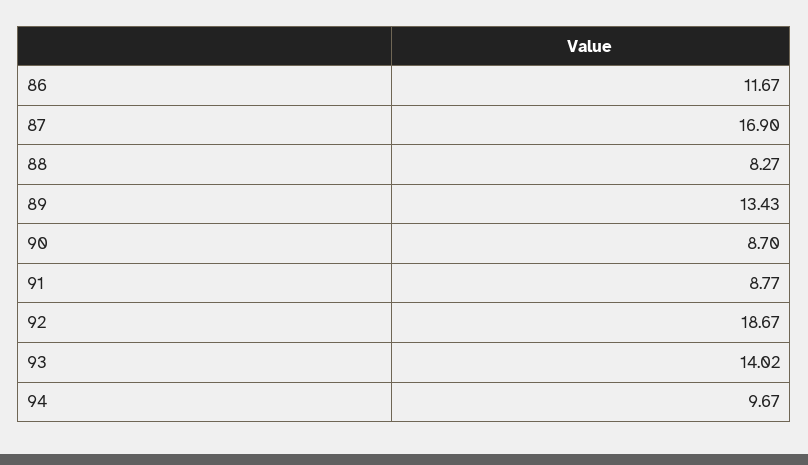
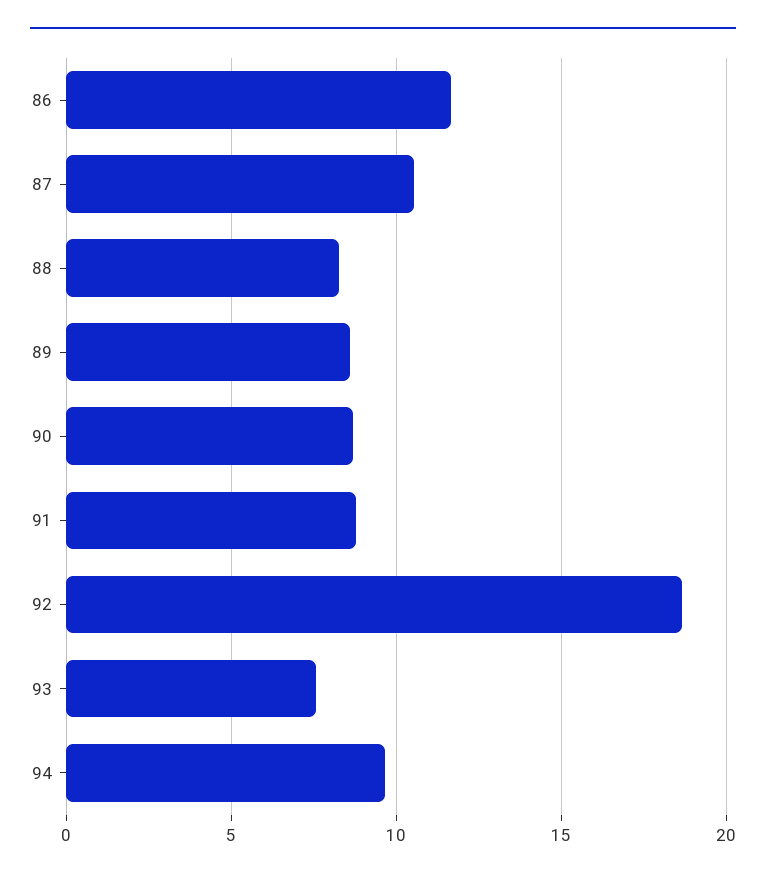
87: 16.9 -> 10.5
89: 13.43 -> 8.5
93: 14.02 -> 7.5

